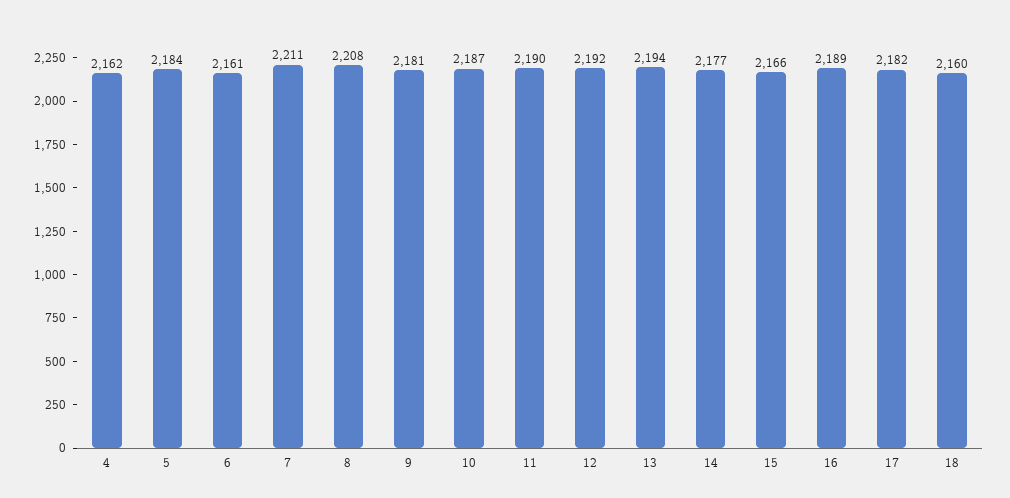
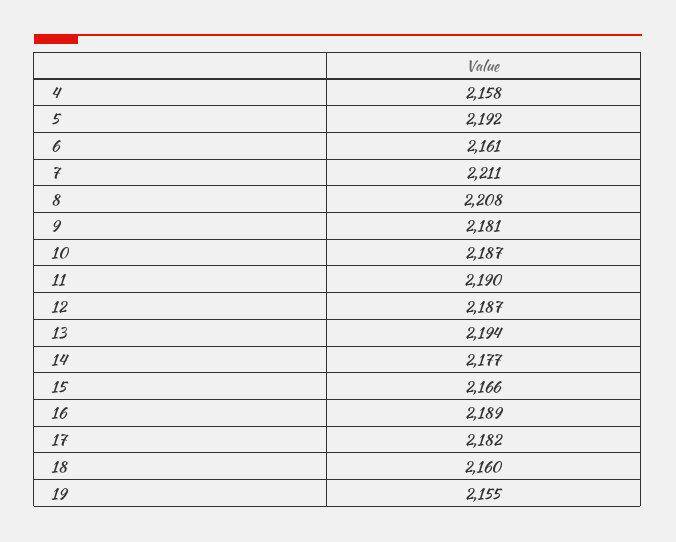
4: 2162 -> 2158
5: 2184 -> 2192
12: 2192 -> 2187
19: none -> 2155

